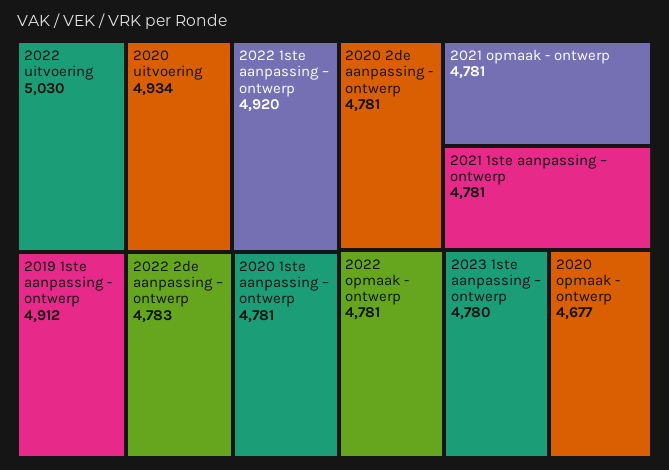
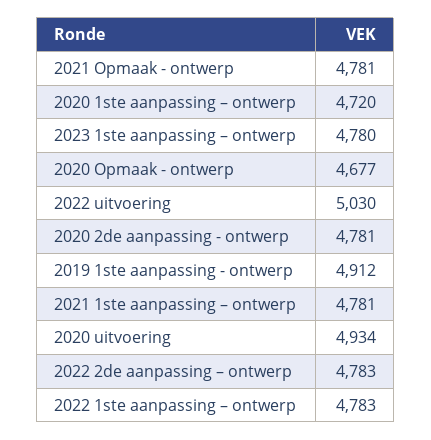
2022 1ste aanpassing – ontwerp: 4920 -> 4783
2020 1ste aanpassing – ontwerp: 4781 -> 4720
2022 opmaak - ontwerp: 4781 -> none

